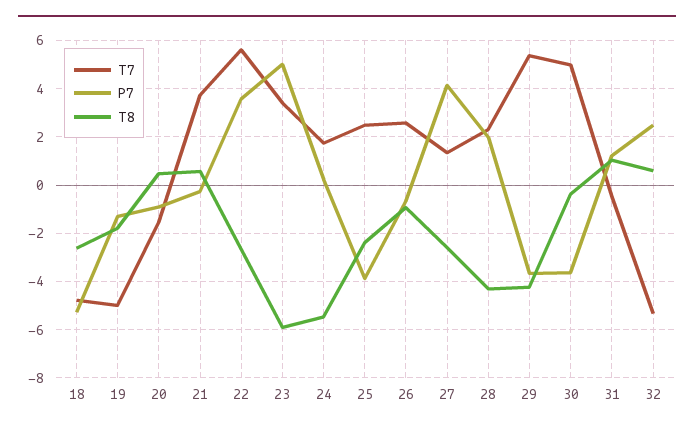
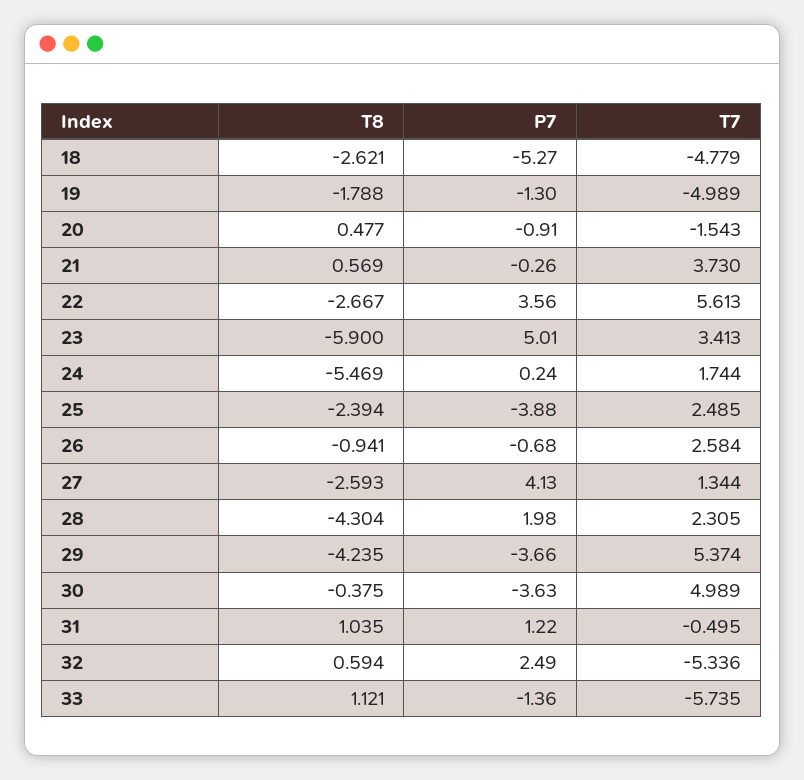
T8, 33: none -> 1.121
P7, 33: none -> -1.36
T7, 33: none -> -5.735

